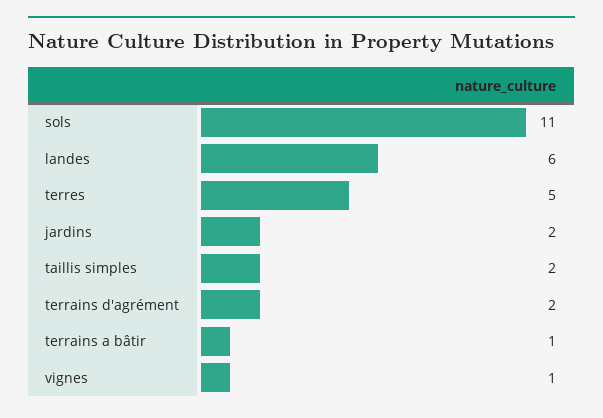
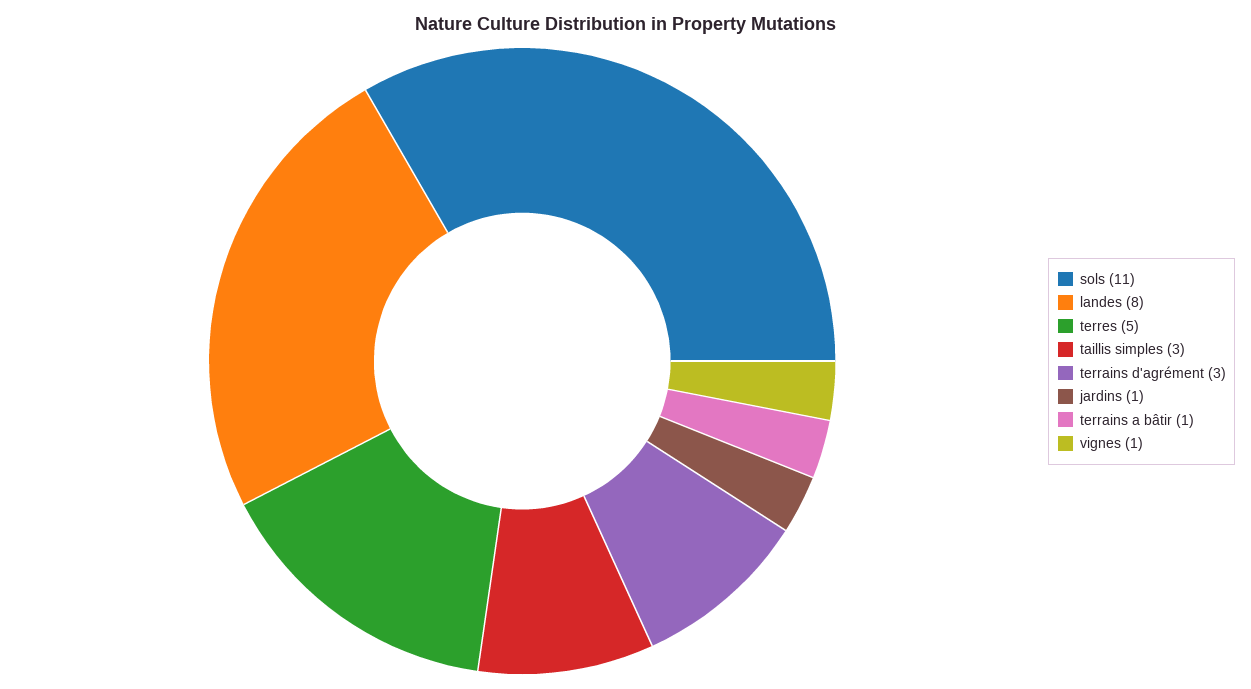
landes: 6 -> 8
jardins: 2 -> 1
taillis simples: 2 -> 3
terrains d'agrément: 2 -> 3

